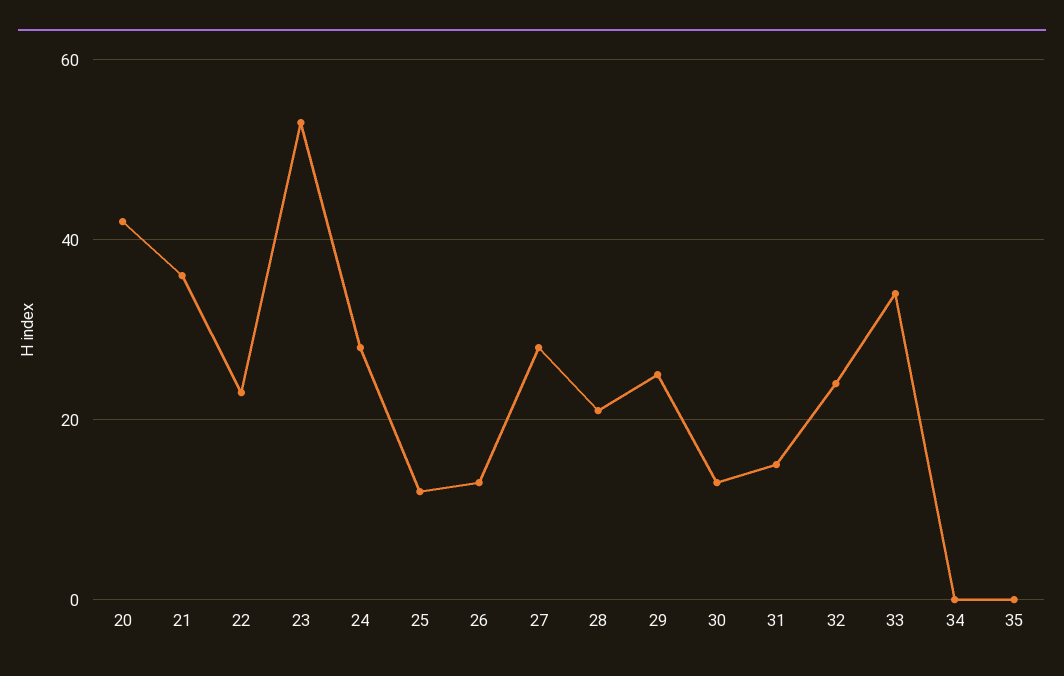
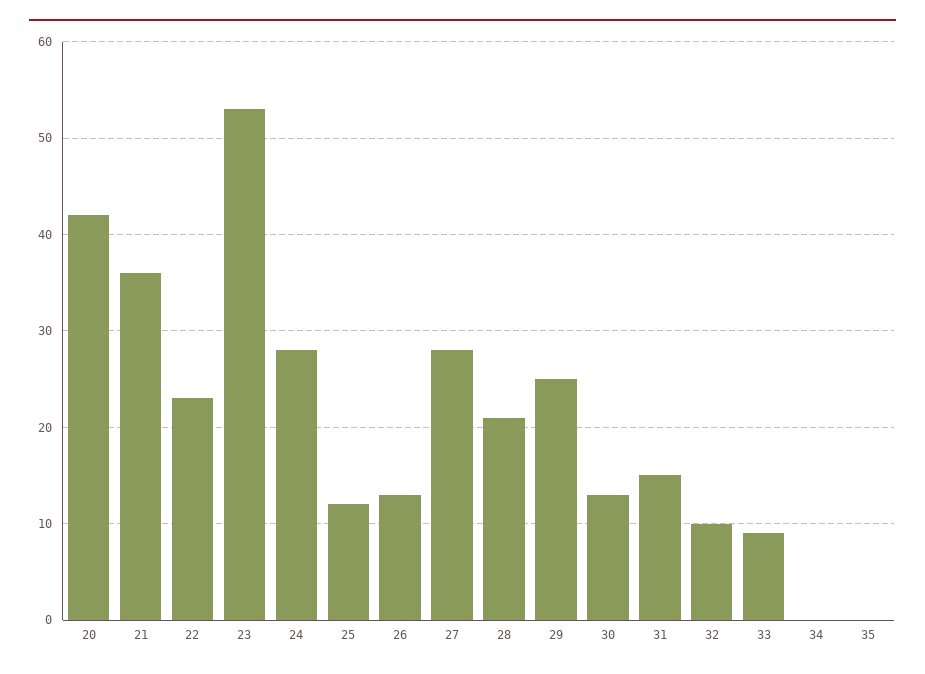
32: 25 -> 10
33: 35 -> 9

